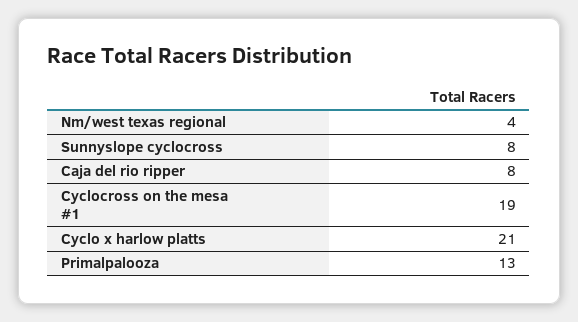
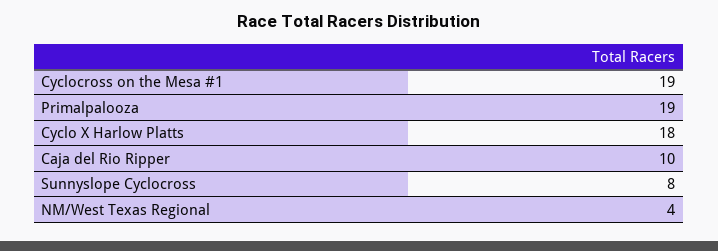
Caja del rio ripper: 8 -> 10
Cyclo x harlow platts: 21 -> 18
Primalpalooza: 13 -> 19

